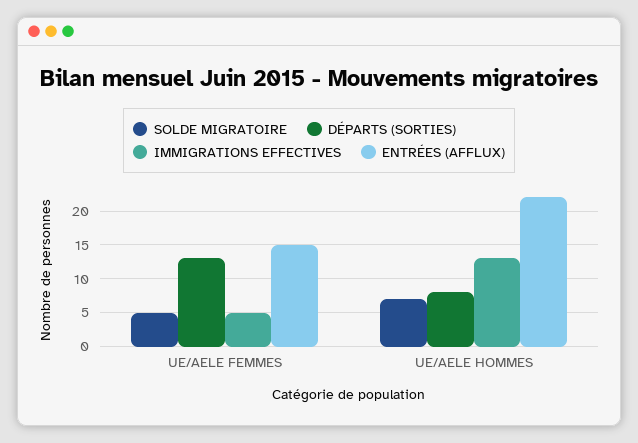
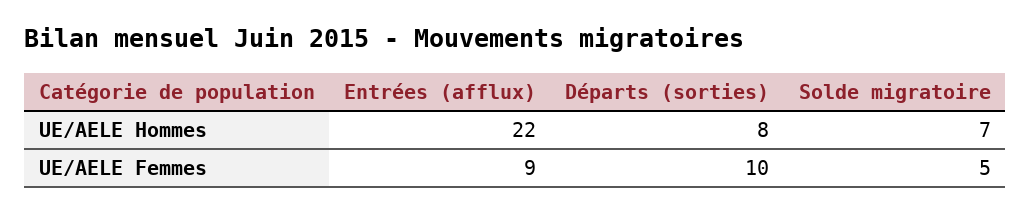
DÉPARTS (SORTIES), UE/AELE FEMMES: 13 -> 10
IMMIGRATIONS EFFECTIVES, UE/AELE FEMMES: 5 -> none
ENTRÉES (AFFLUX), UE/AELE FEMMES: 15 -> 9
IMMIGRATIONS EFFECTIVES, UE/AELE HOMMES: 13 -> none

